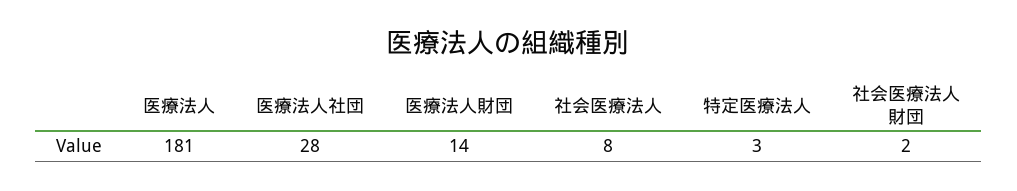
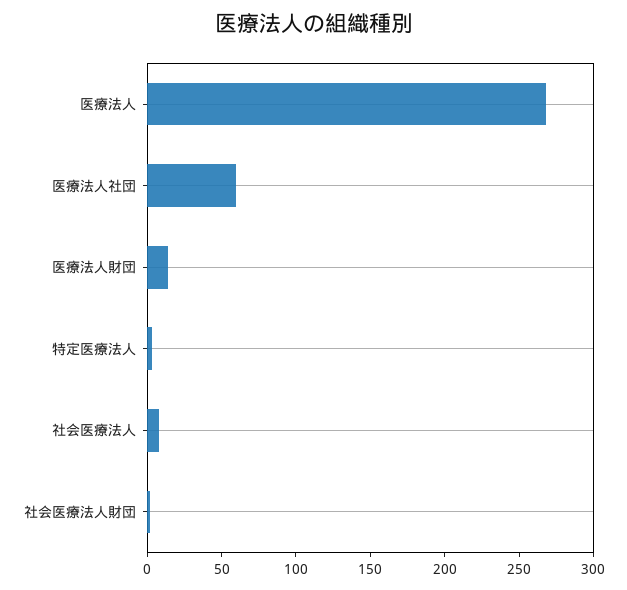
医療法人: 181 -> 270
医療法人社団: 28 -> 60

